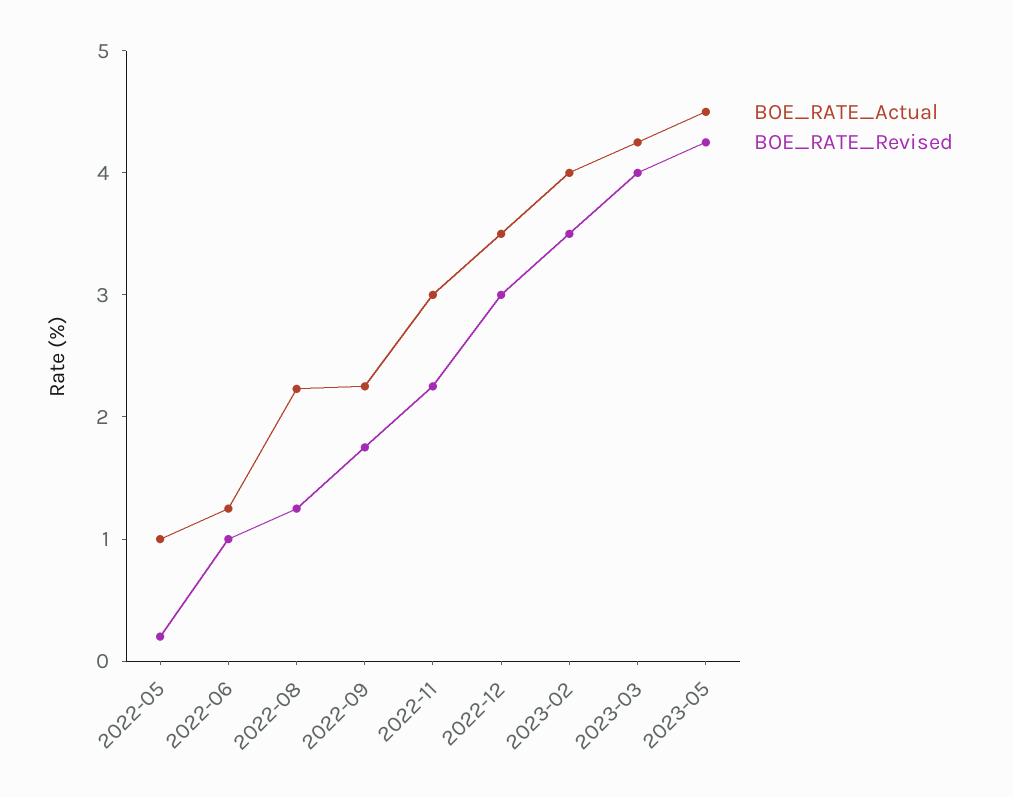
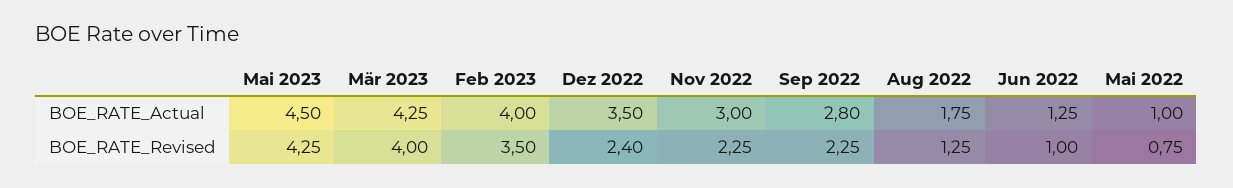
BOE_RATE_Revised, 2022-05: 0.2 -> 0.75
BOE_RATE_Actual, 2022-08: 2.2 -> 1.75
BOE_RATE_Actual, 2022-09: 2.2 -> 2.8
BOE_RATE_Revised, 2022-09: 1.8 -> 2.25
BOE_RATE_Revised, 2022-12: 3 -> 2.4

